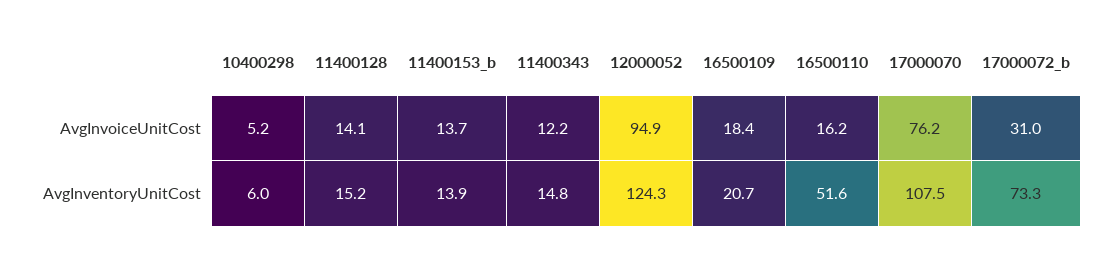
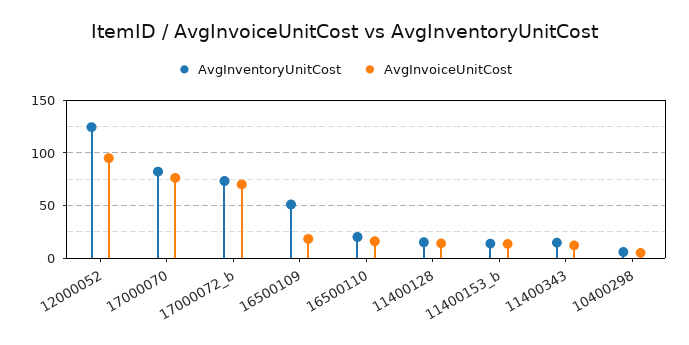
AvgInvoiceUnitCost, 17000072_b: 31 -> 70
AvgInventoryUnitCost, 16500109: 20.7 -> 50
AvgInventoryUnitCost, 16500110: 51.6 -> 20
AvgInventoryUnitCost, 17000070: 107.5 -> 80

